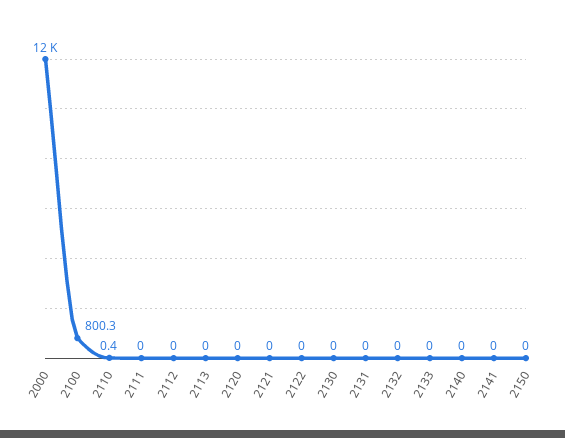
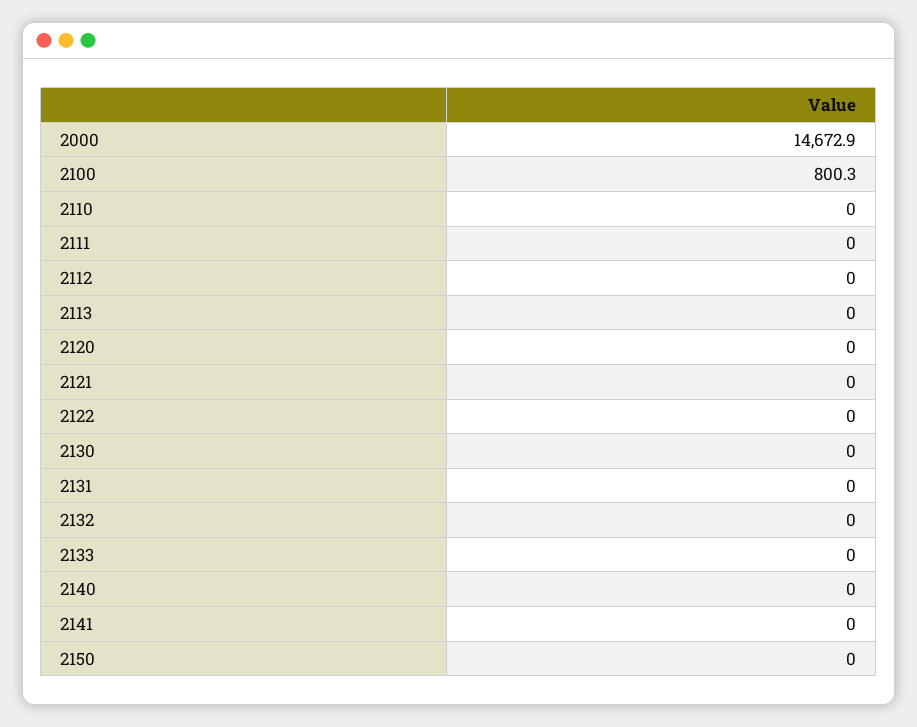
2000: 12000 -> 14672.9
2110: 0.4 -> 0

